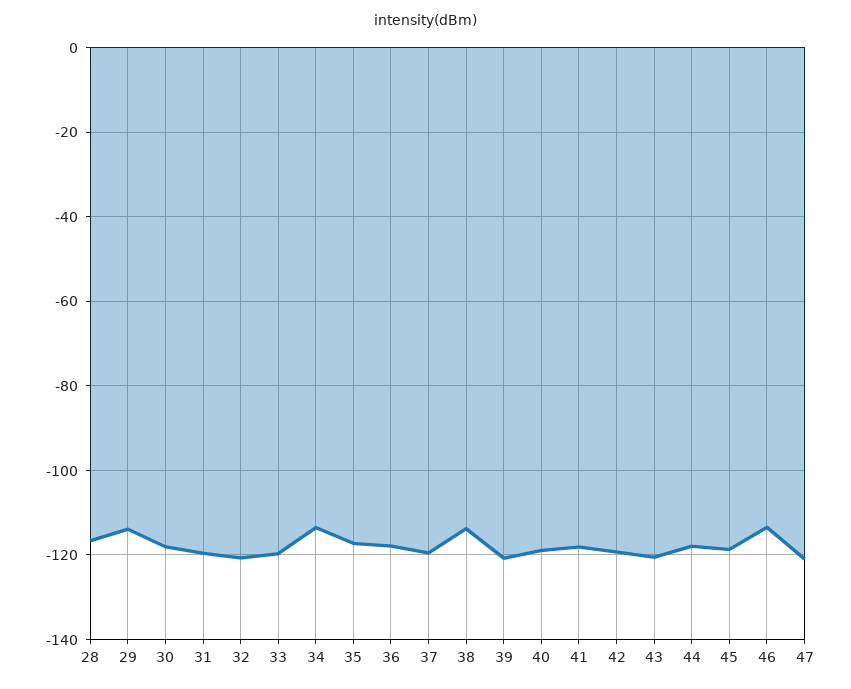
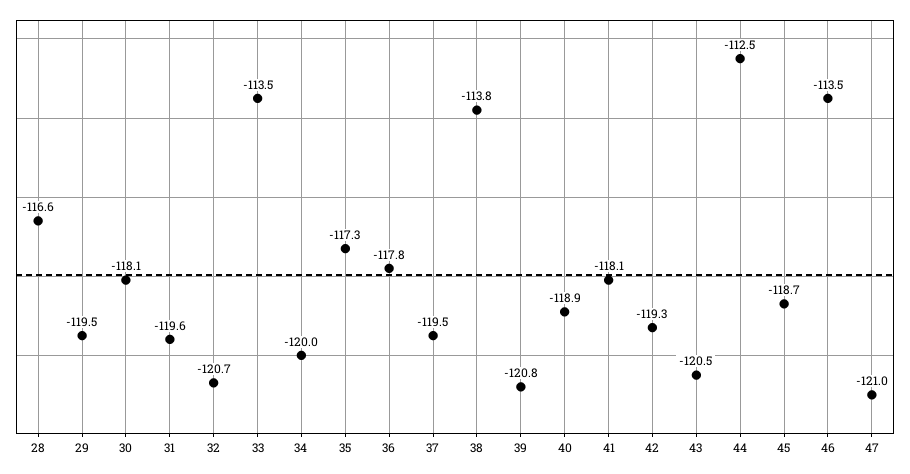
29: -114 -> -119.5
33: -120 -> -113.5
34: -114 -> -120
44: -118 -> -112.5

